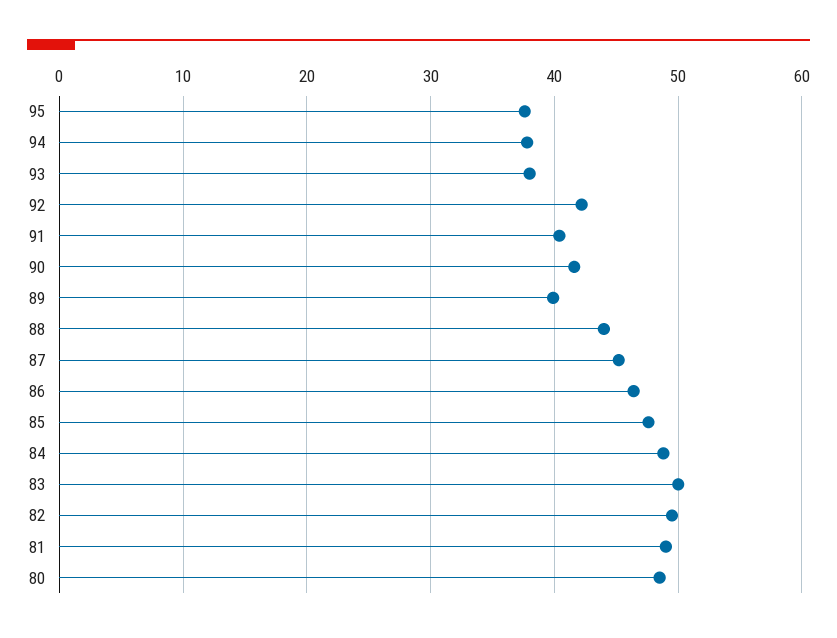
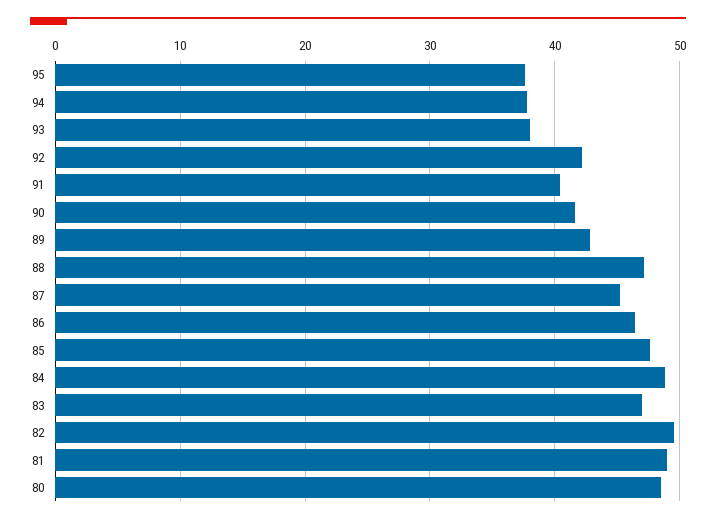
89: 40 -> 43
88: 44 -> 47
83: 50 -> 47

